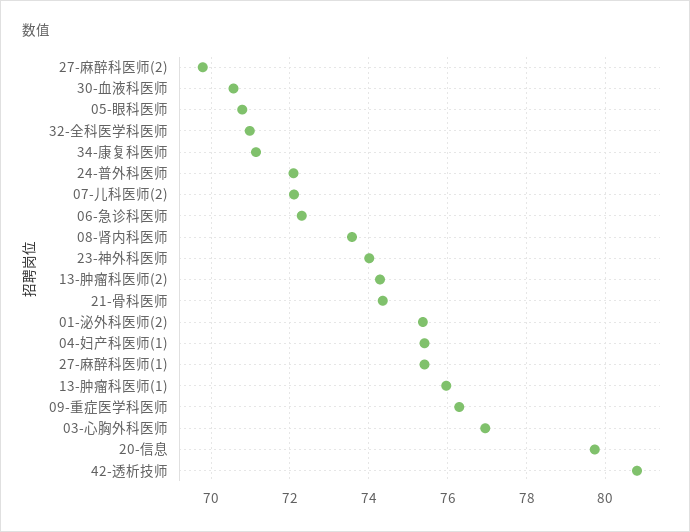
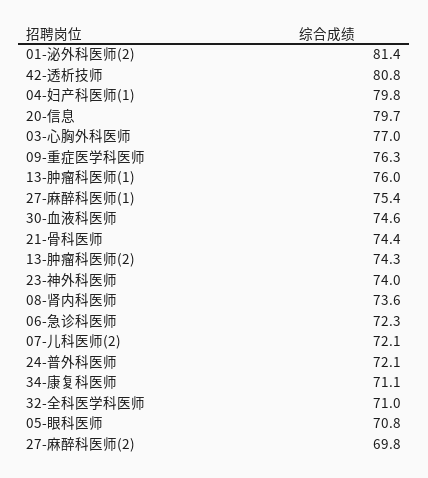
30-血液科医师: 70.6 -> 74.6
01-泌外科医师(2): 75.4 -> 81.4
04-妇产科医师(1): 75.4 -> 79.8

